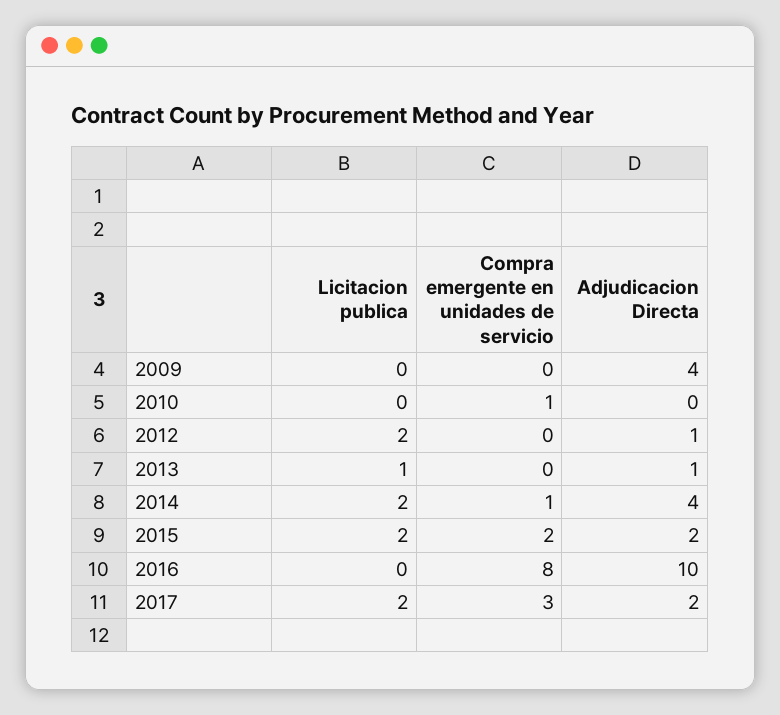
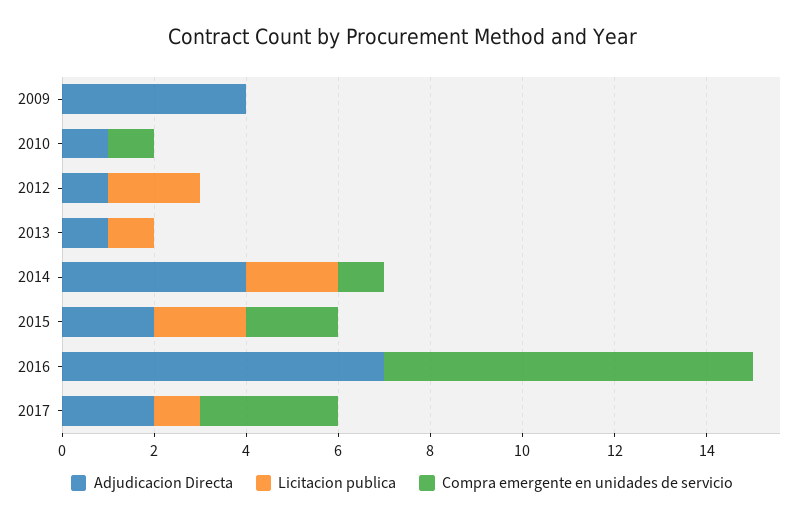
Adjudicacion Directa, 2010: 0 -> 1
Adjudicacion Directa, 2016: 10 -> 7
Licitacion publica, 2017: 2 -> 1

